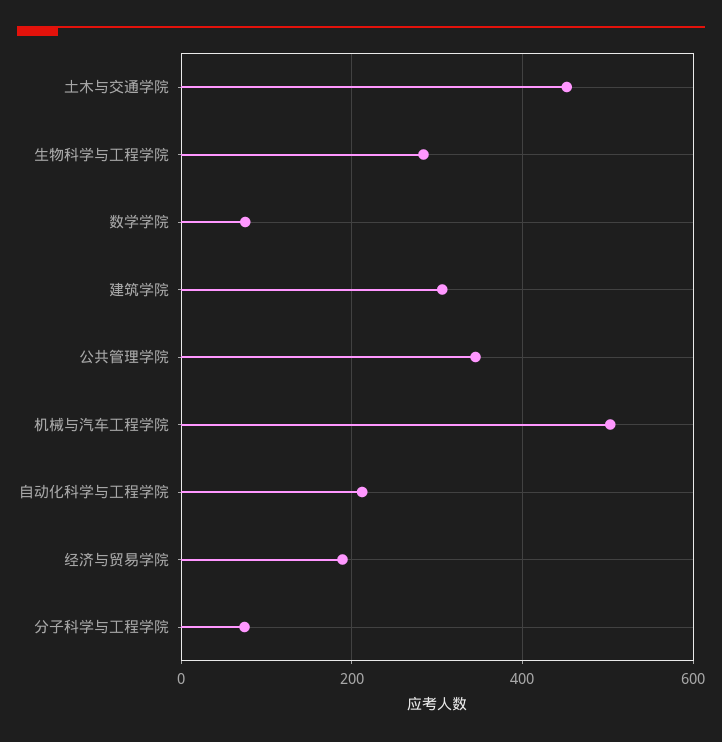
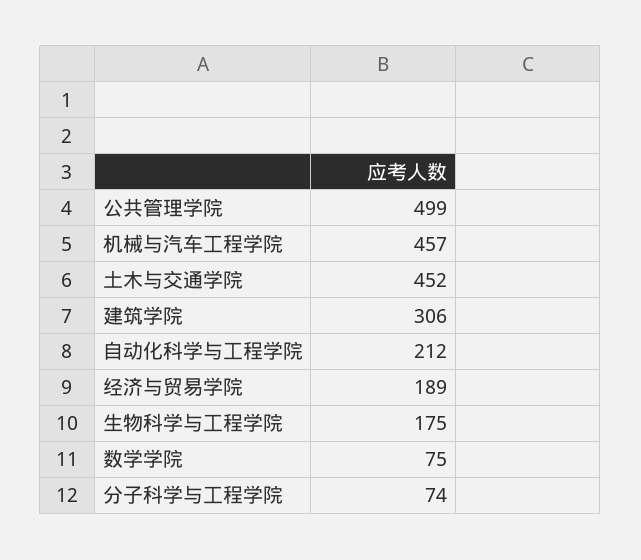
生物科学与工程学院: 280 -> 175
公共管理学院: 340 -> 499
机械与汽车工程学院: 500 -> 457

